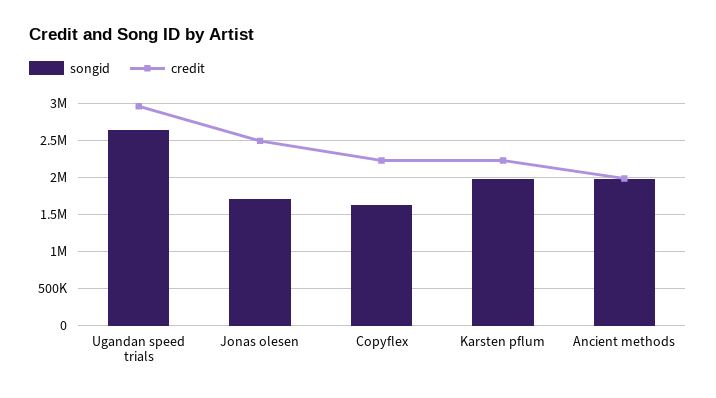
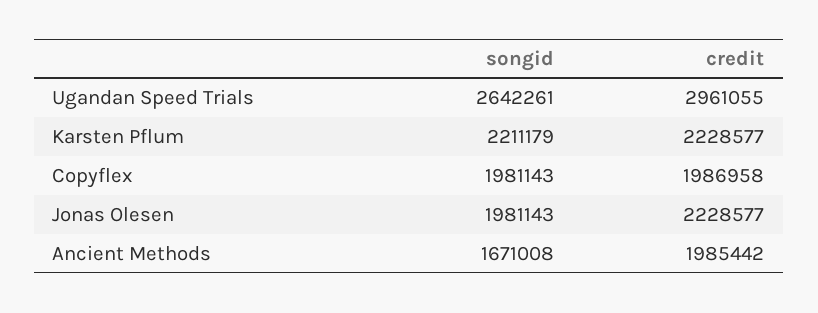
songid, Jonas olesen: 1700000 -> 1981143
credit, Jonas olesen: 2500000 -> 2228577
songid, Copyflex: 1600000 -> 1981143
credit, Copyflex: 2200000 -> 1986958
songid, Karsten pflum: 2000000 -> 2211179
songid, Ancient methods: 2000000 -> 1671008

